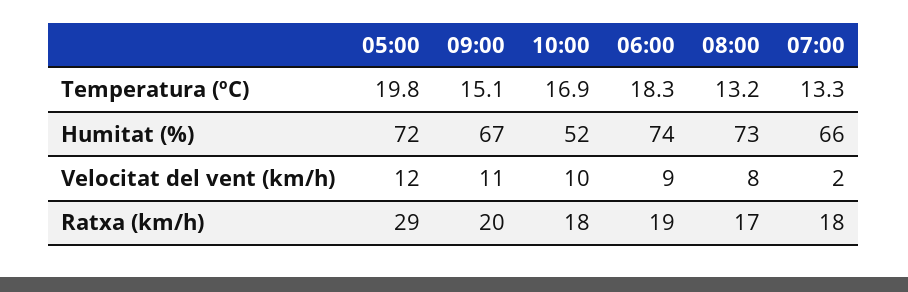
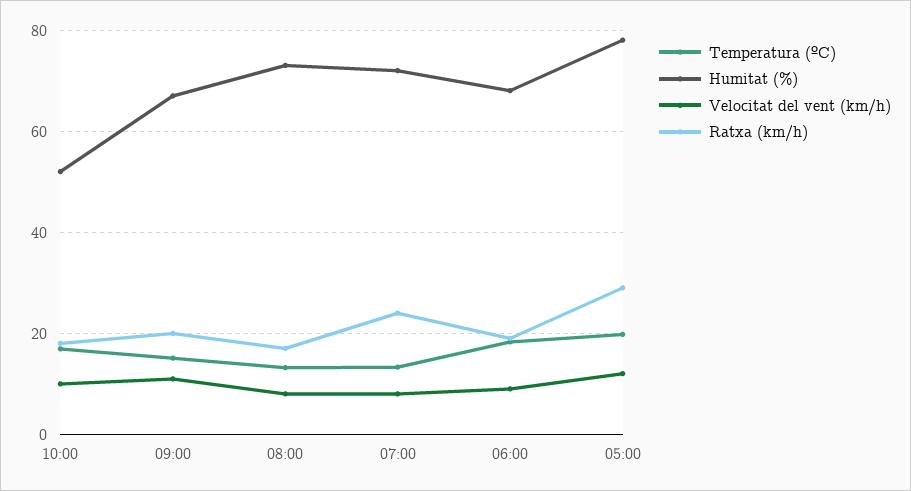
Humitat (%), 05:00: 72 -> 78
Humitat (%), 06:00: 74 -> 68
Humitat (%), 07:00: 66 -> 72
Velocitat del vent (km/h), 07:00: 2 -> 8
Ratxa (km/h), 07:00: 18 -> 24

